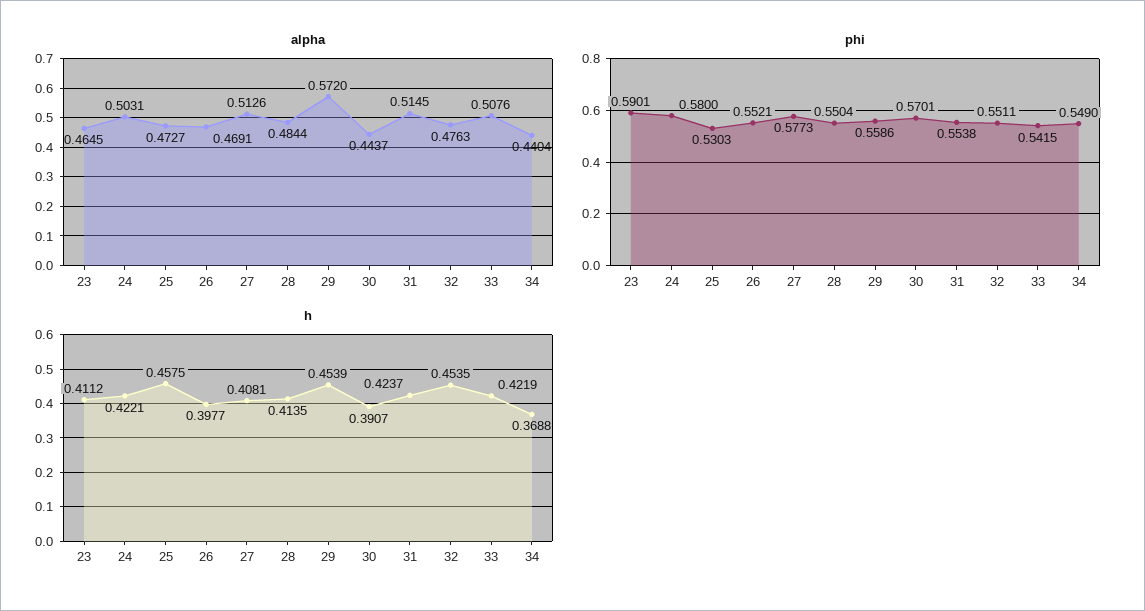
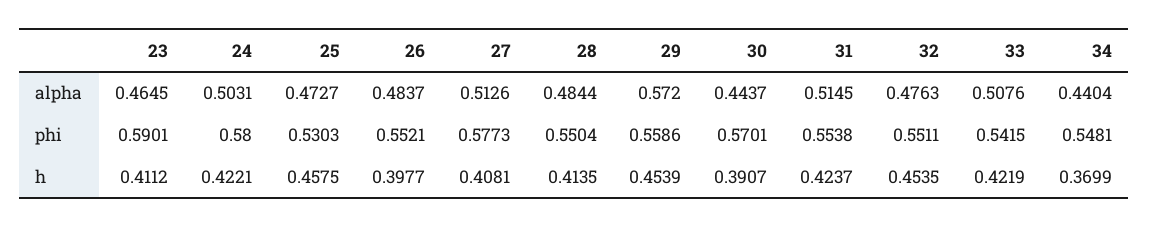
alpha, 26: 0.4691 -> 0.4837
phi, 34: 0.549 -> 0.5481
h, 34: 0.3688 -> 0.3699

